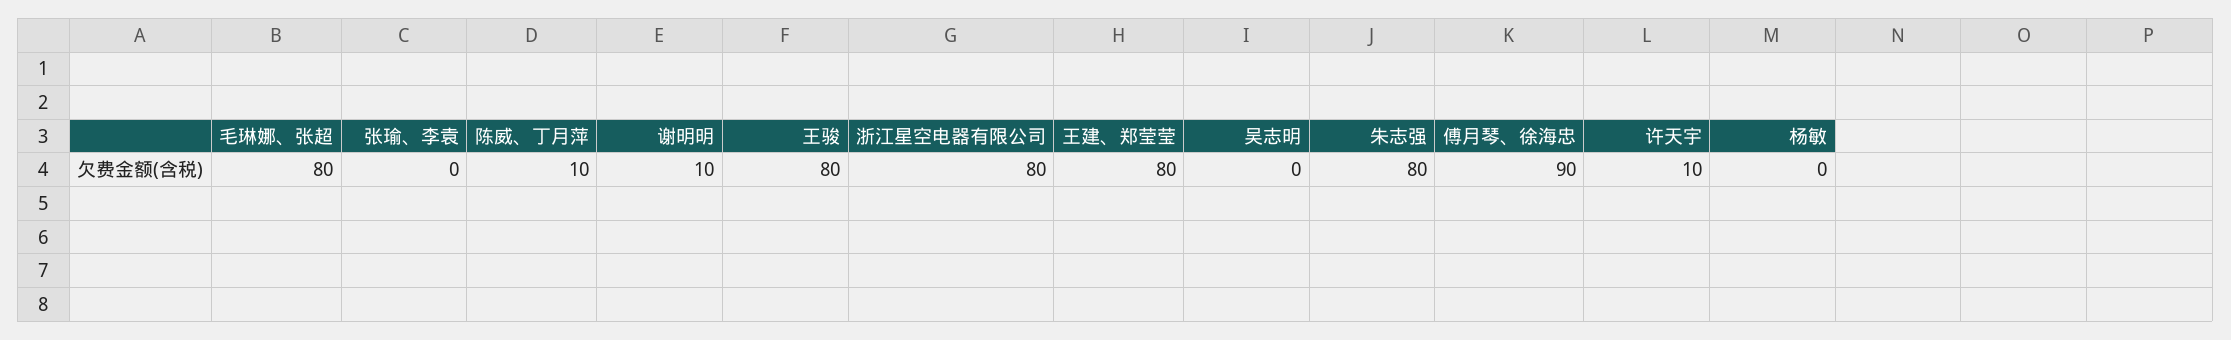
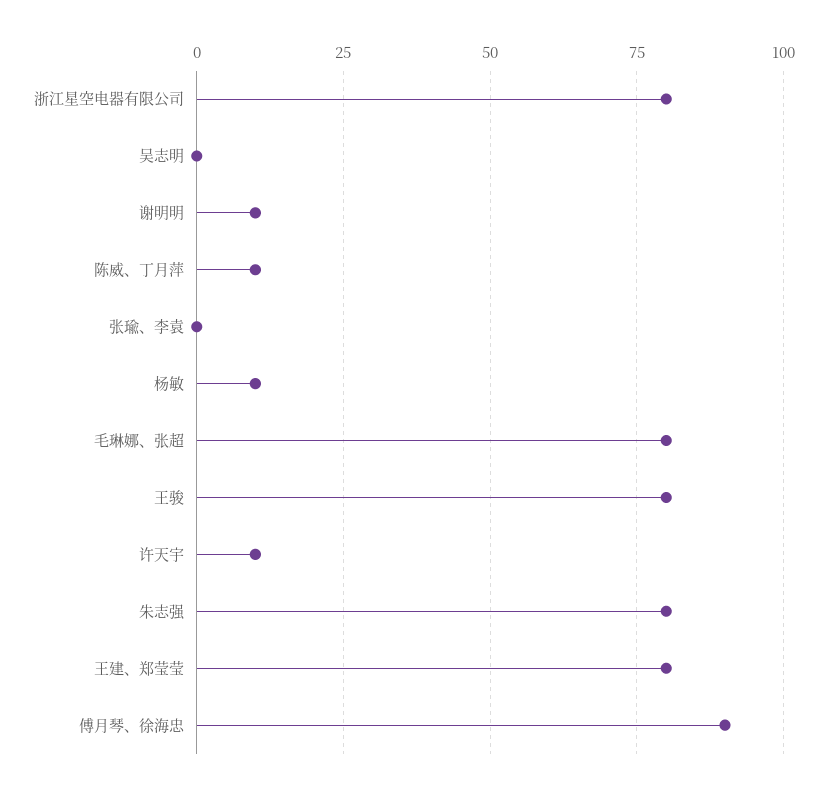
杨敏: 0 -> 10

